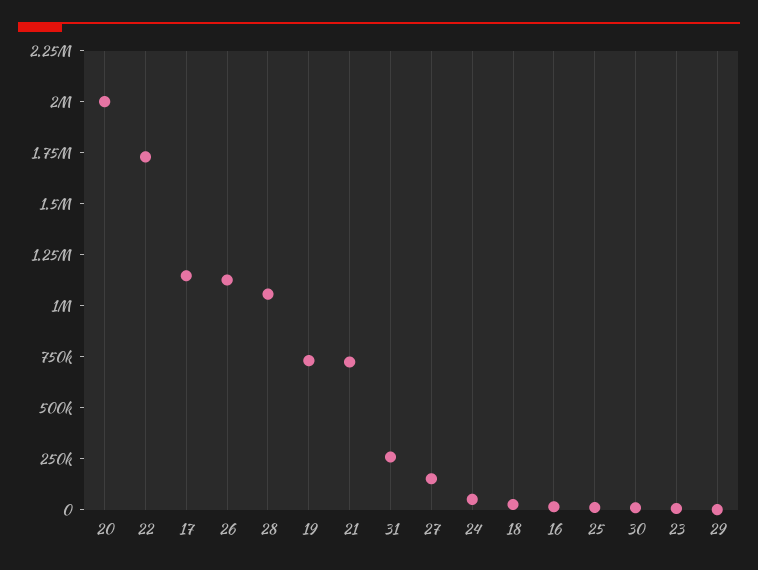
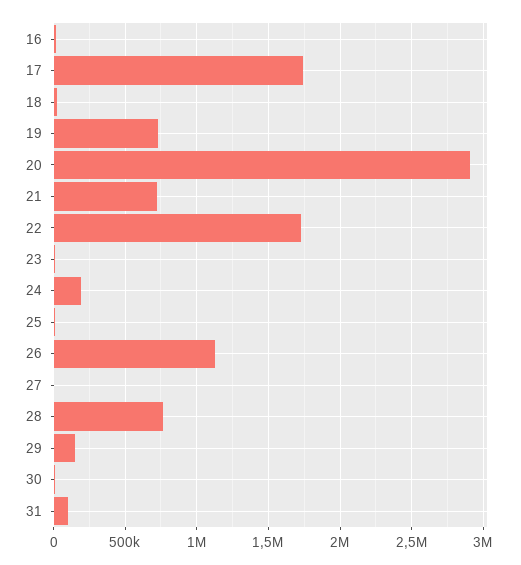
20: 2000000 -> 2900000
17: 1150000 -> 1750000
28: 1050000 -> 750000
31: 250000 -> 100000
27: 150000 -> 0
24: 50000 -> 200000
29: 0 -> 150000

